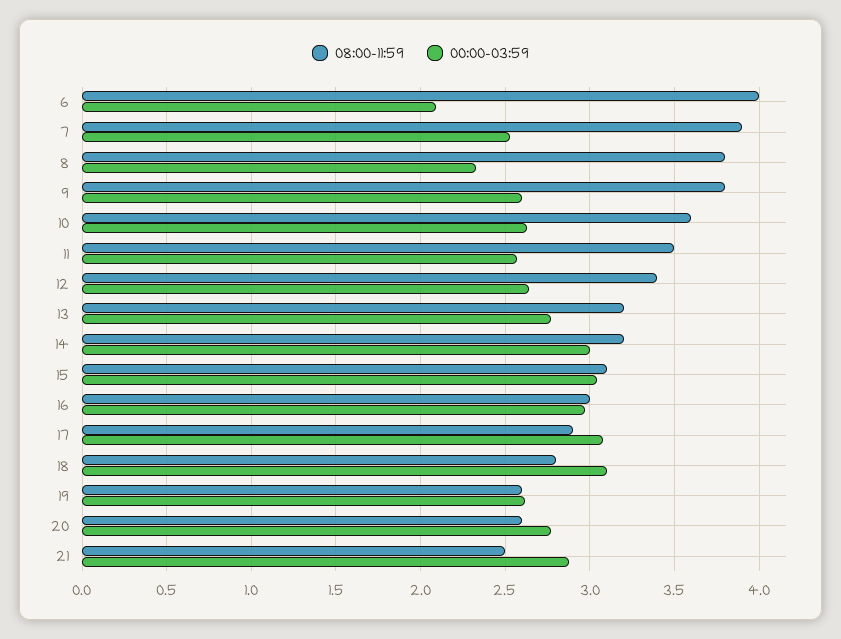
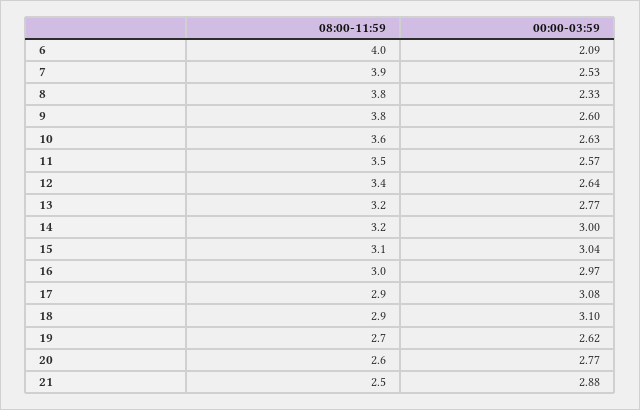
08:00-11:59, 18: 2.8 -> 2.9
08:00-11:59, 19: 2.6 -> 2.7

